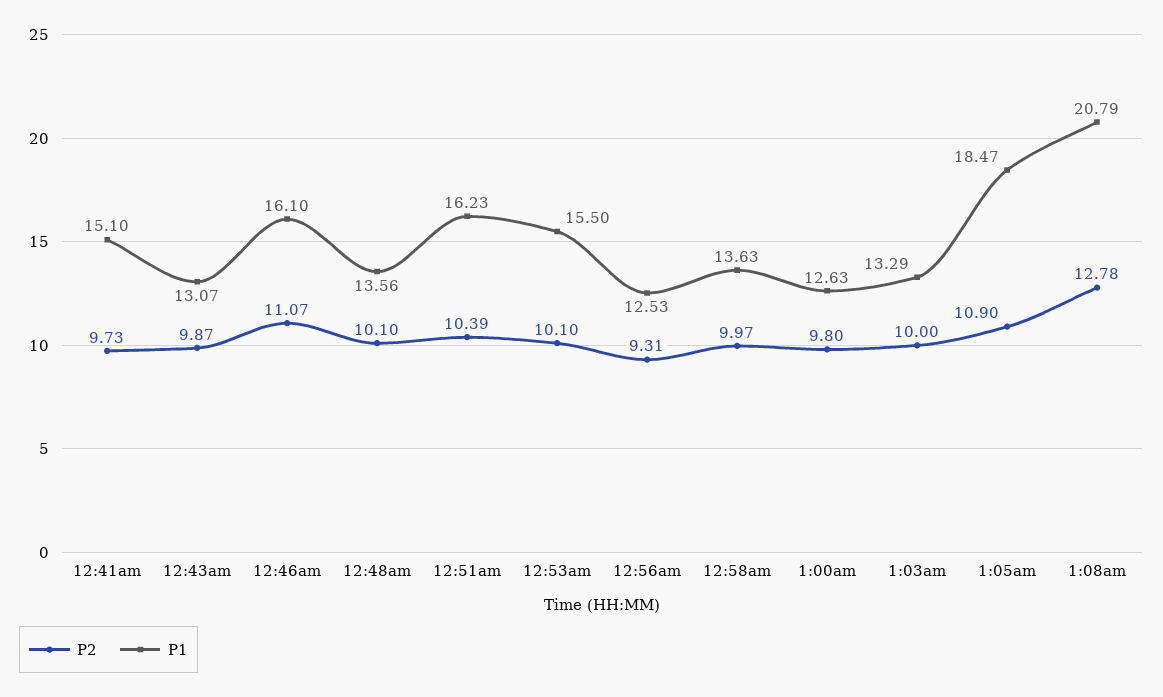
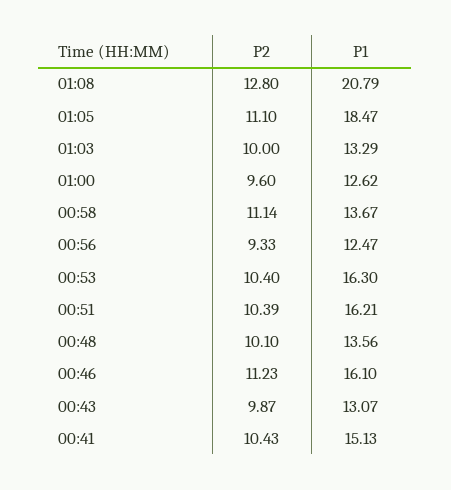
P2, 12:41am: 9.73 -> 10.43
P1, 12:41am: 15.1 -> 15.13
P2, 12:46am: 11.07 -> 11.23
P1, 12:51am: 16.23 -> 16.21
P2, 12:53am: 10.1 -> 10.4
P1, 12:53am: 15.5 -> 16.3
P2, 12:56am: 9.31 -> 9.33
P1, 12:56am: 12.53 -> 12.47
P2, 12:58am: 9.97 -> 11.14
P1, 12:58am: 13.63 -> 13.67
P2, 1:00am: 9.8 -> 9.6
P1, 1:00am: 12.63 -> 12.62
P2, 1:05am: 10.9 -> 11.1
P2, 1:08am: 12.78 -> 12.8

